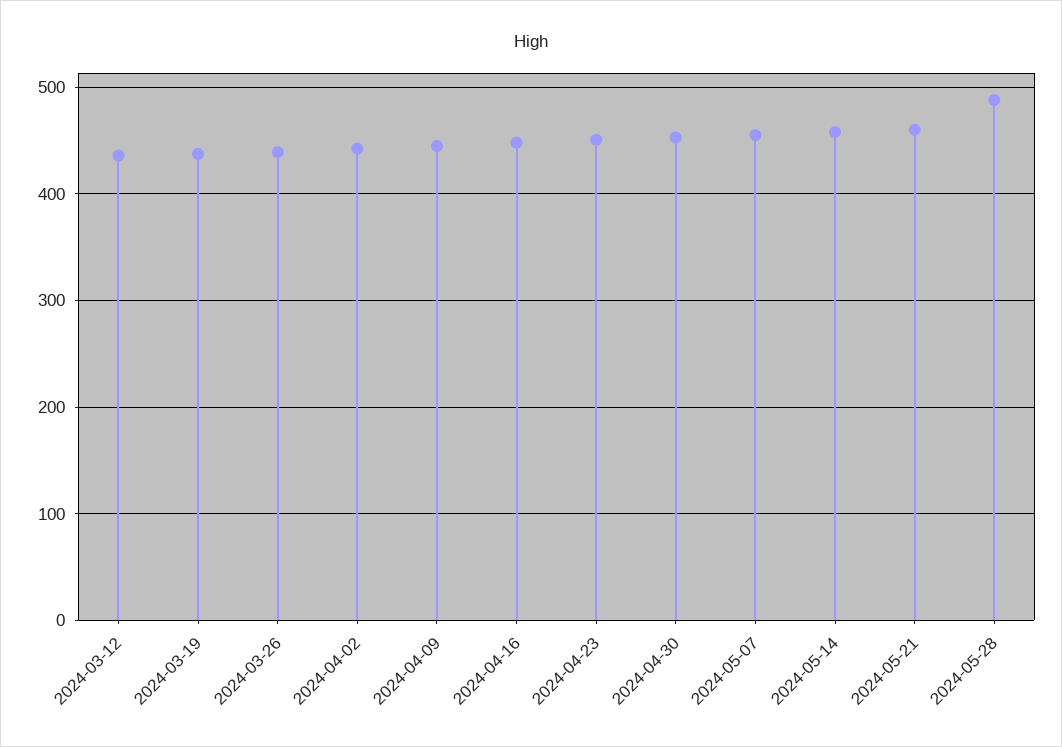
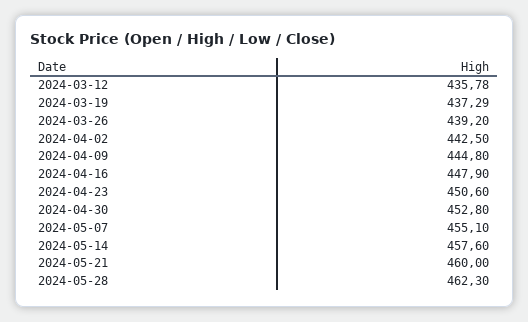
2024-05-28: 490 -> 462.3

